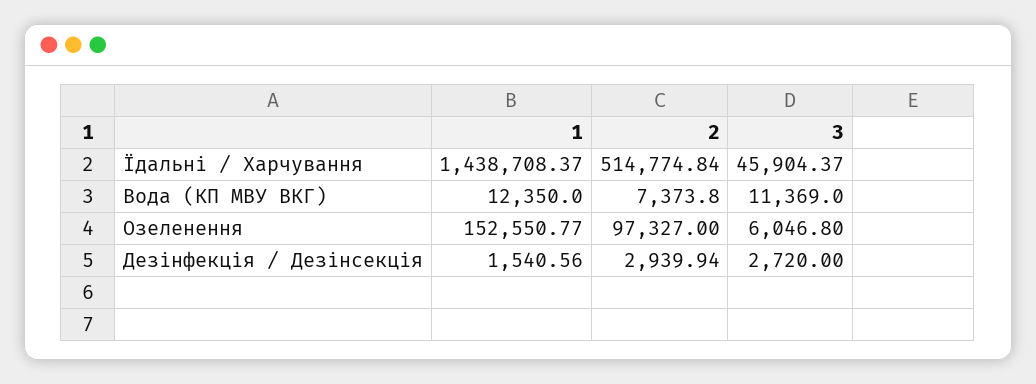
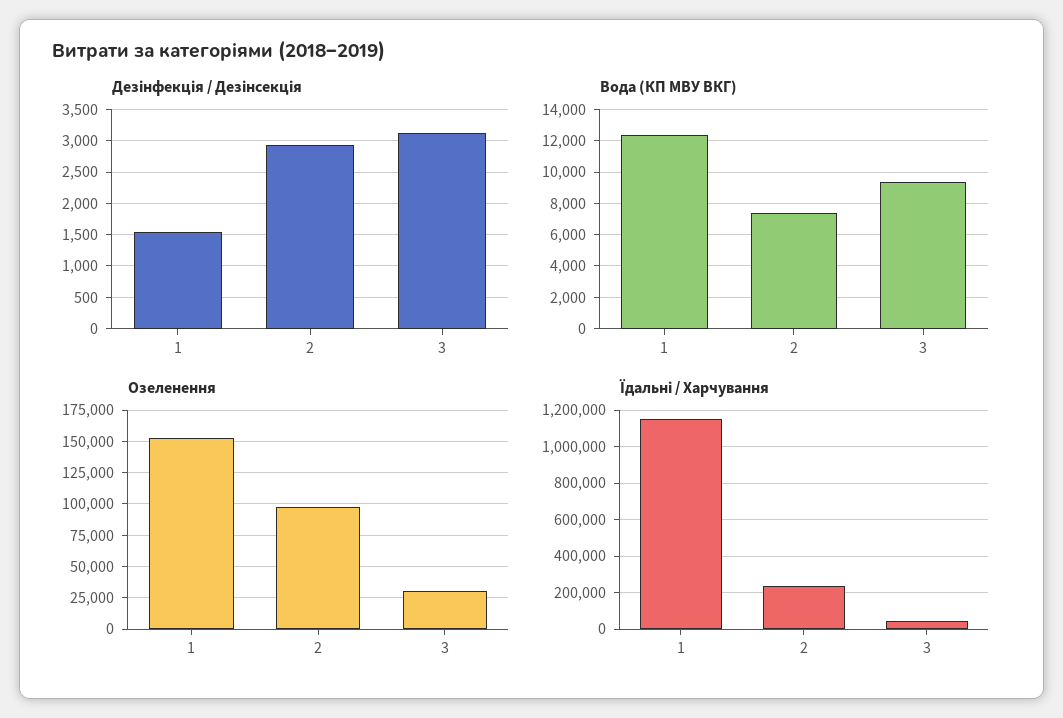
Їдальні / Харчування, 1: 1438708.37 -> 1150000
Їдальні / Харчування, 2: 514774.84 -> 250000
Вода (КП МВУ ВКГ), 3: 11369 -> 9500
Озеленення, 3: 6046.8 -> 30000
Дезінфекція / Дезінсекція, 3: 2720 -> 3100

